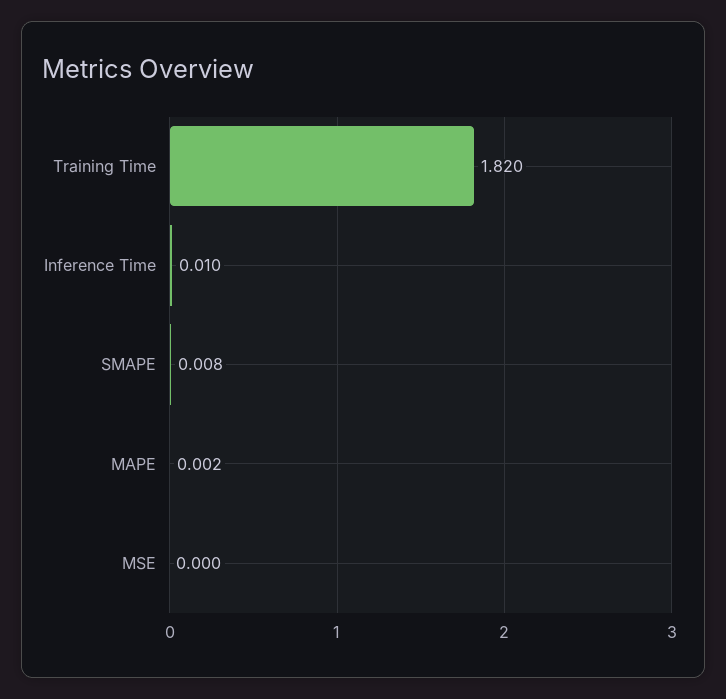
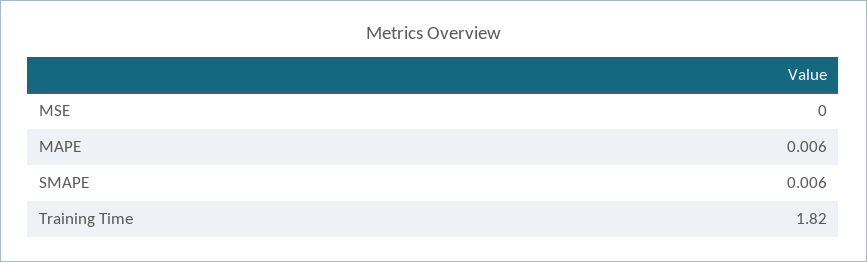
Inference Time: 0.01 -> none
SMAPE: 0.008 -> 0.006
MAPE: 0.002 -> 0.006

